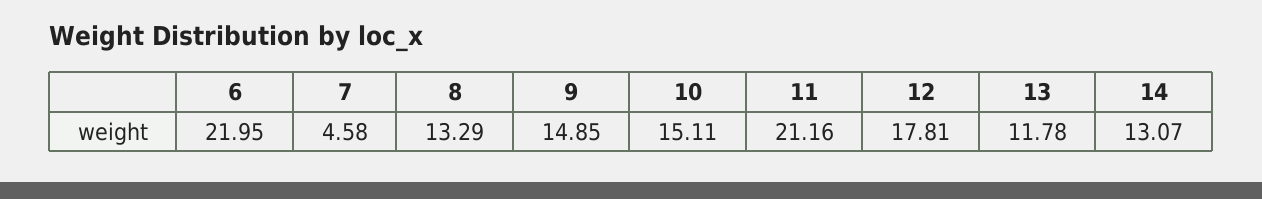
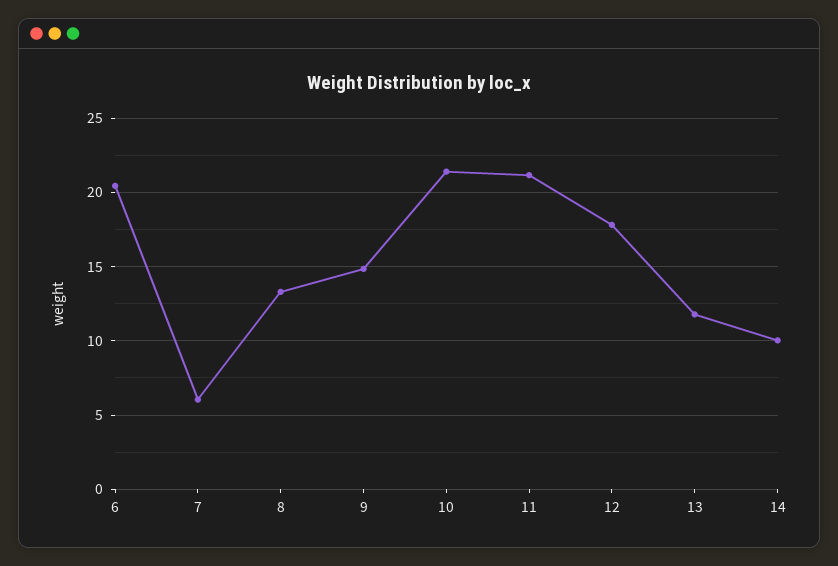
6: 21.95 -> 20.5
7: 4.58 -> 6
10: 15.11 -> 21.5
14: 13.07 -> 10

